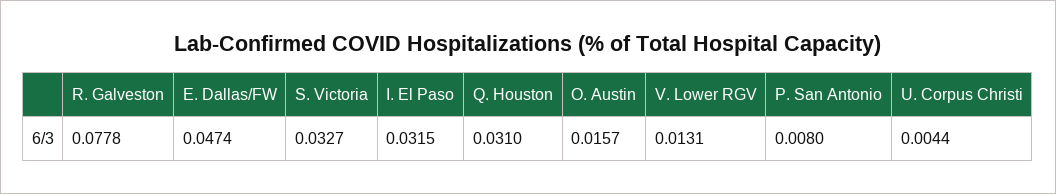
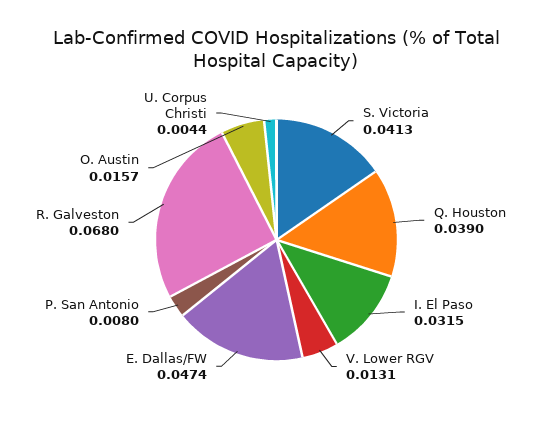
R. Galveston: 0.0778 -> 0.068
S. Victoria: 0.0327 -> 0.0413
Q. Houston: 0.031 -> 0.039

